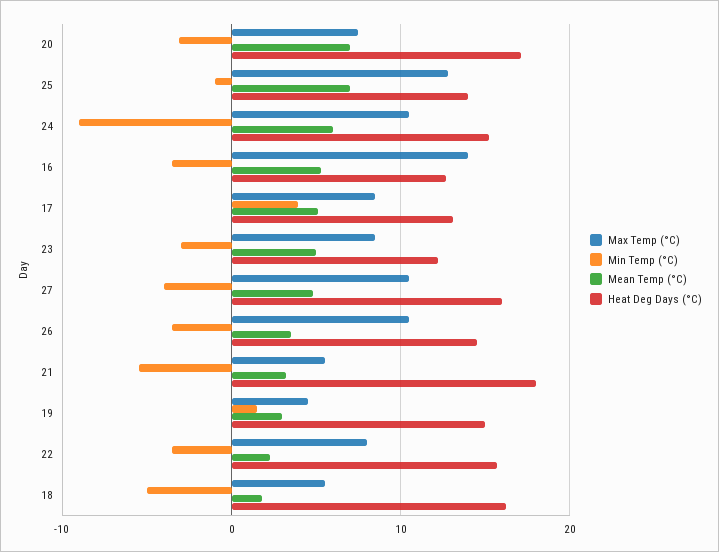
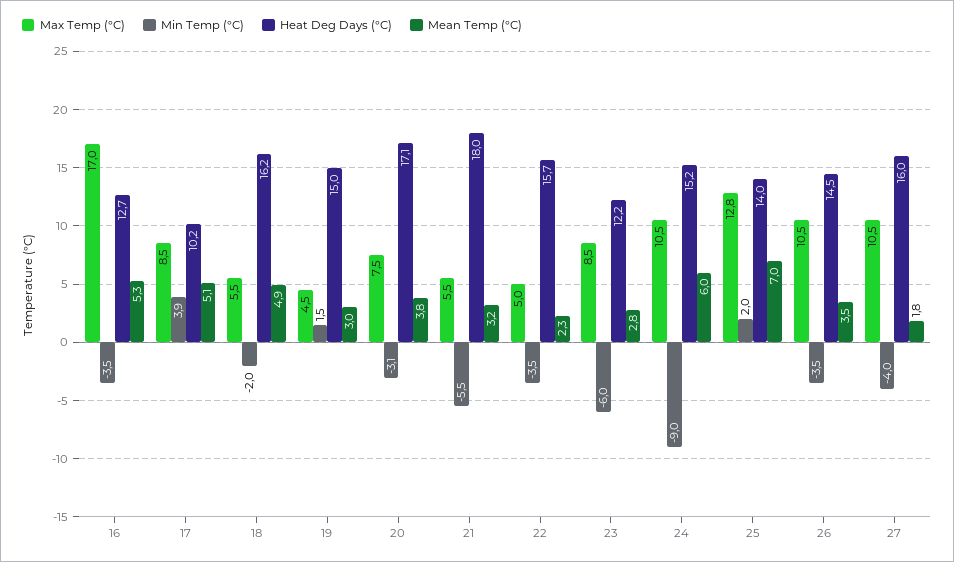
Mean Temp (°C), 20: 7 -> 3.8
Min Temp (°C), 25: -1 -> 2
Max Temp (°C), 16: 14 -> 17
Heat Deg Days (°C), 17: 13 -> 10.2
Min Temp (°C), 23: -3 -> -6
Mean Temp (°C), 23: 5 -> 2.8
Mean Temp (°C), 27: 5 -> 1.8
Max Temp (°C), 22: 8 -> 5
Min Temp (°C), 18: -5 -> -2
Mean Temp (°C), 18: 2 -> 4.9

